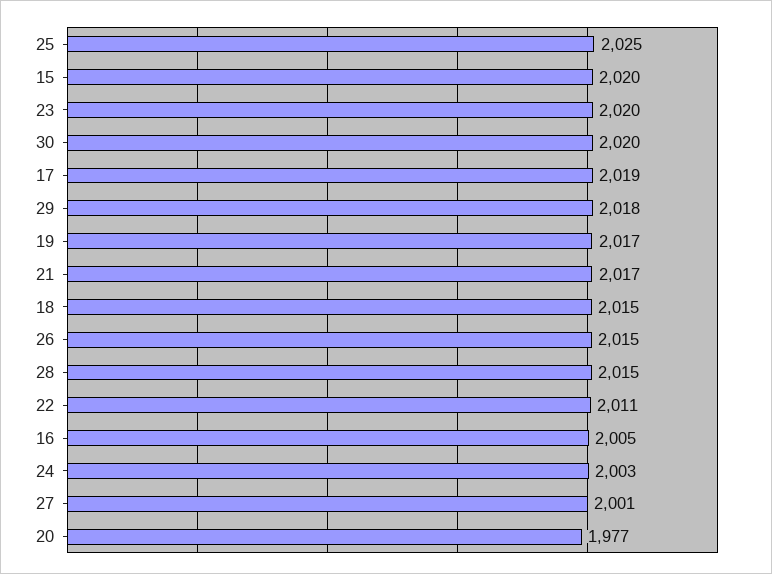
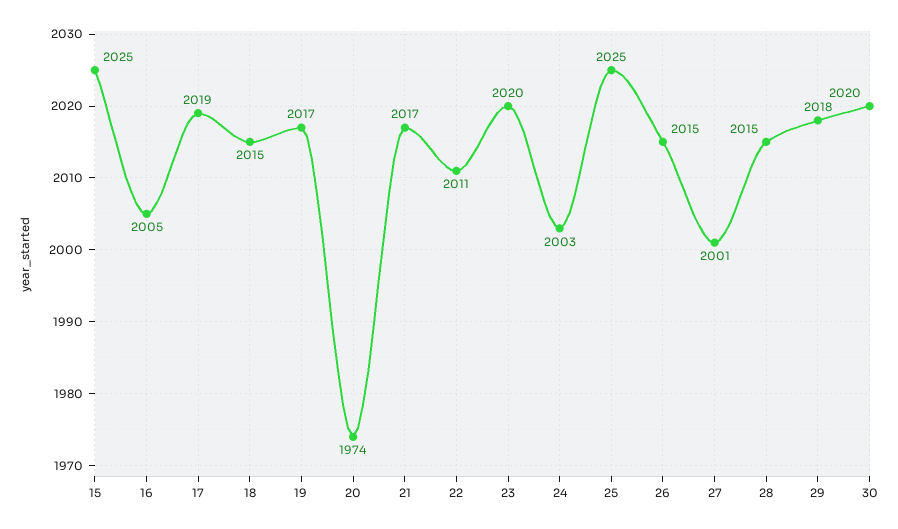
15: 2020 -> 2025
20: 1977 -> 1974

